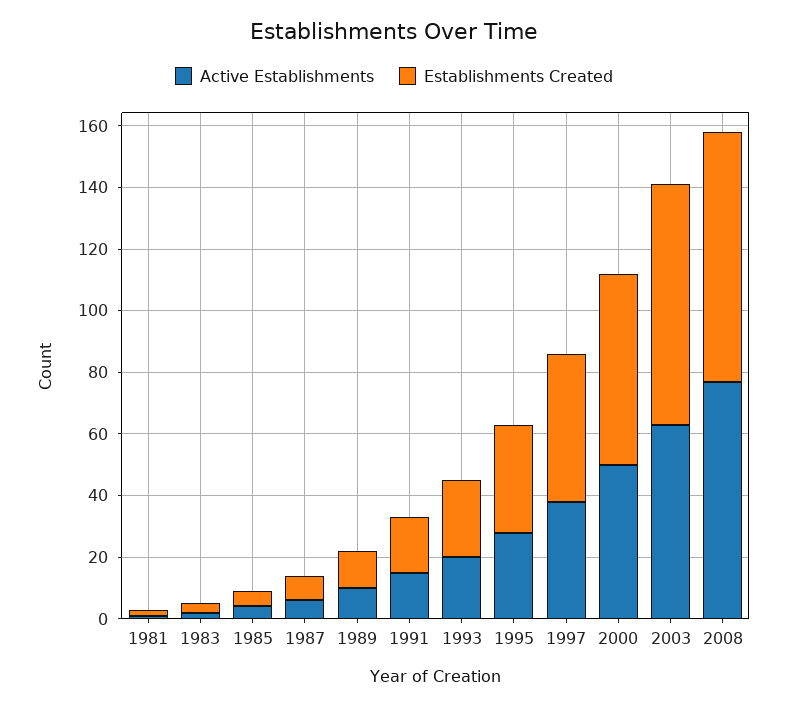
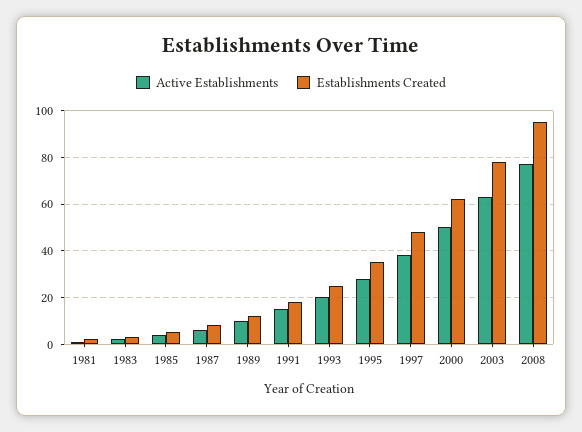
Establishments Created, 2008: 80 -> 95

